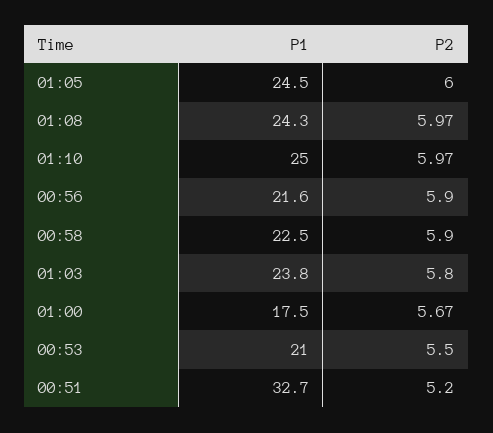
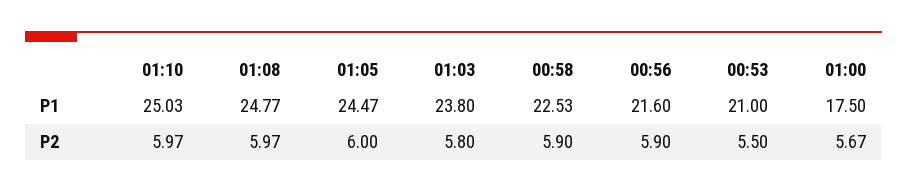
P1, 01:08: 24.3 -> 24.77
P1, 00:51: 32.7 -> none
P2, 00:51: 5.2 -> none

